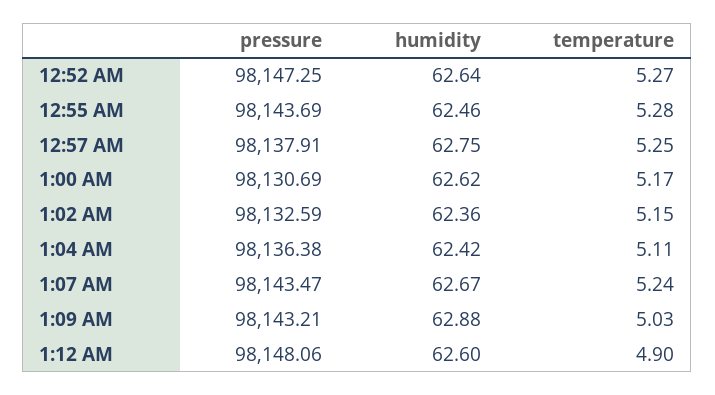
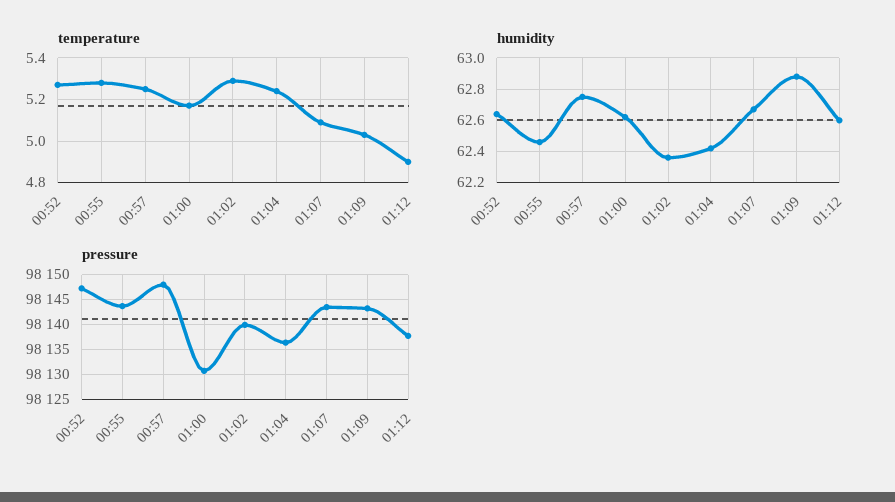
pressure, 12:57 AM: 98137.91 -> 98147.5
pressure, 1:02 AM: 98132.59 -> 98140
temperature, 1:02 AM: 5.15 -> 5.3
temperature, 1:04 AM: 5.11 -> 5.25
temperature, 1:07 AM: 5.24 -> 5.1
pressure, 1:12 AM: 98148.06 -> 98137.5

